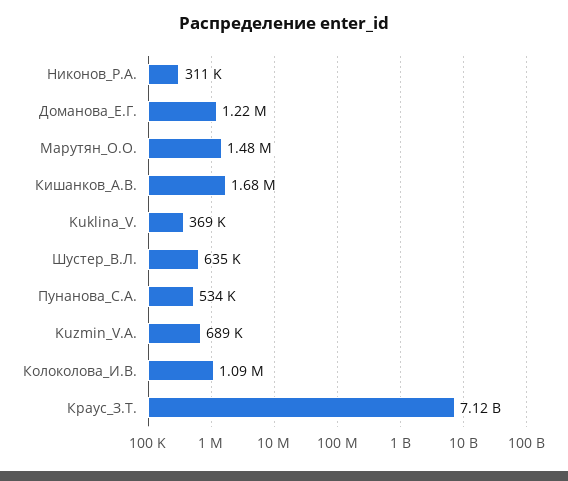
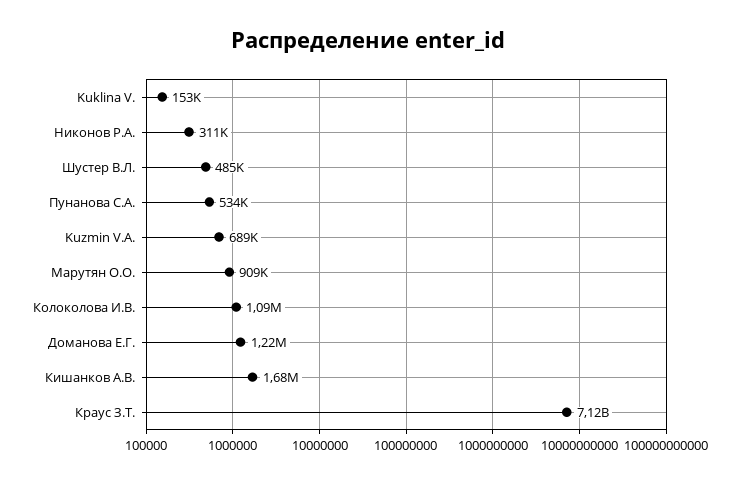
Марутян_О.О.: 1480000 -> 909000
Kuklina_V.: 369000 -> 153000
Шустер_В.Л.: 635000 -> 485000

